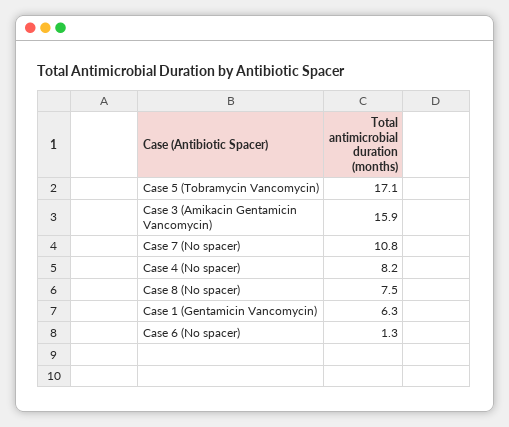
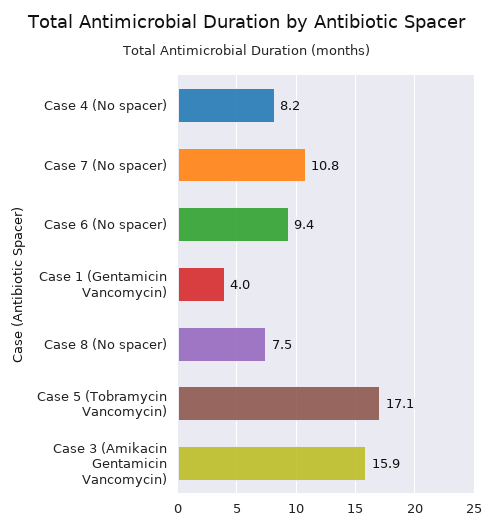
Case 1 (Gentamicin Vancomycin): 6.3 -> 4
Case 6 (No spacer): 1.3 -> 9.4

